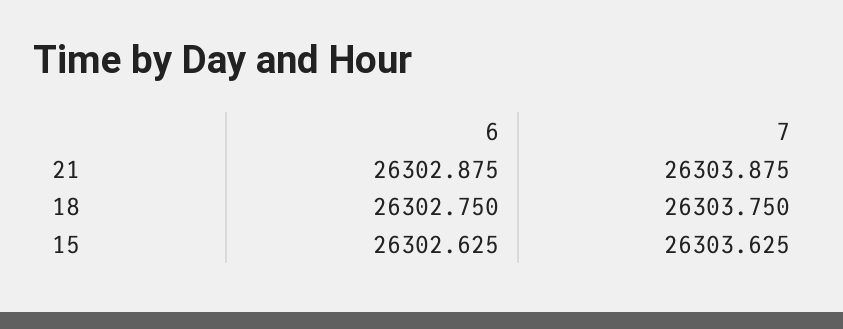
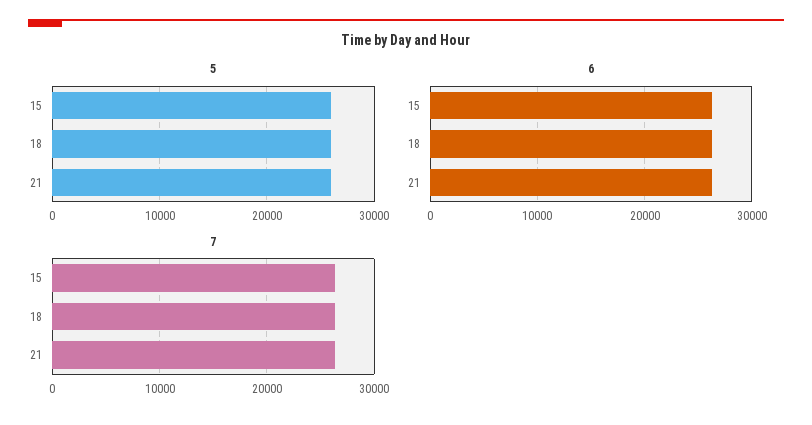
5, 15: none -> 26000
5, 18: none -> 26000
5, 21: none -> 26000

